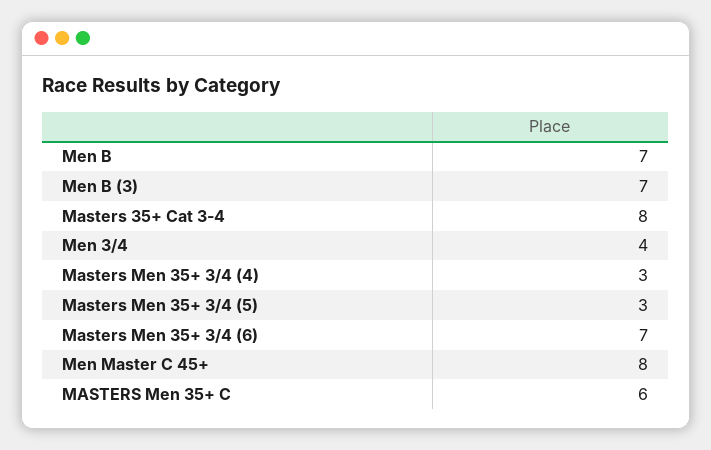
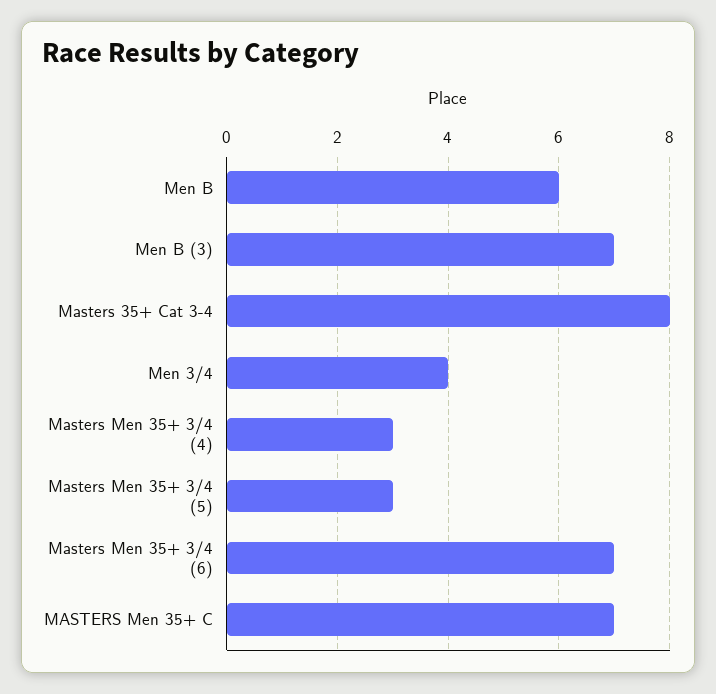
Men B: 7 -> 6
Men Master C 45+: 8 -> none
MASTERS Men 35+ C: 6 -> 7

